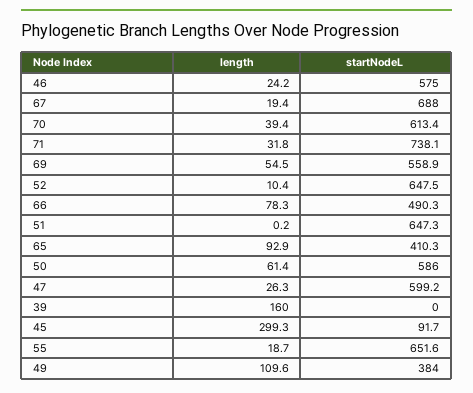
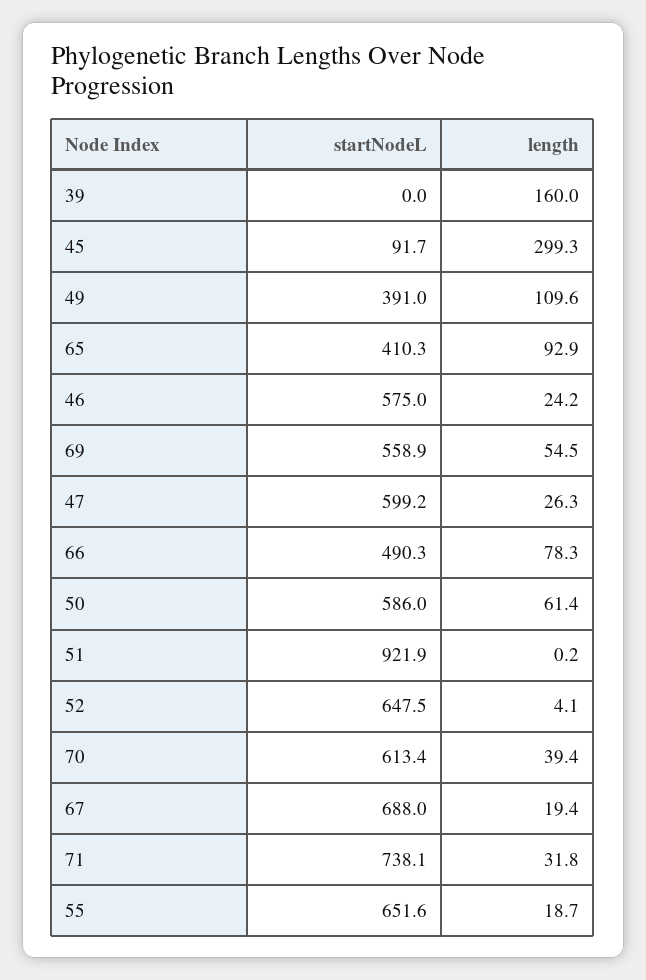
length, 52: 10.4 -> 4.1
startNodeL, 51: 647.3 -> 921.9
startNodeL, 49: 384 -> 391

